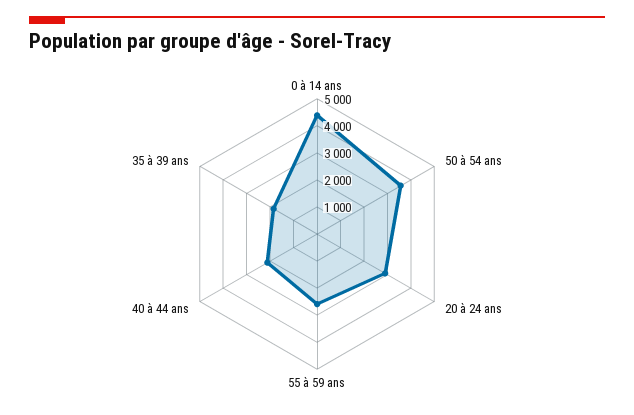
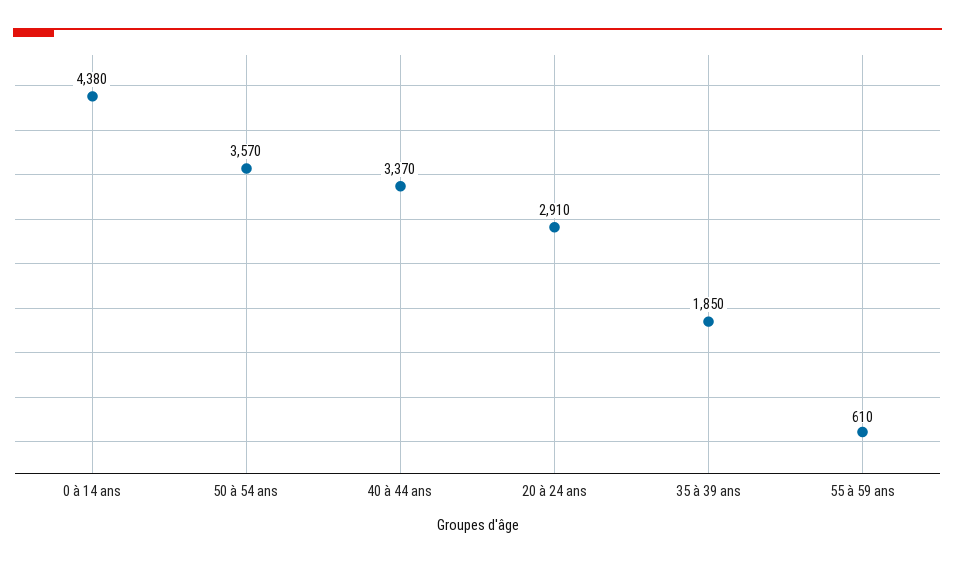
55 à 59 ans: 2500 -> 610
40 à 44 ans: 2000 -> 3370

